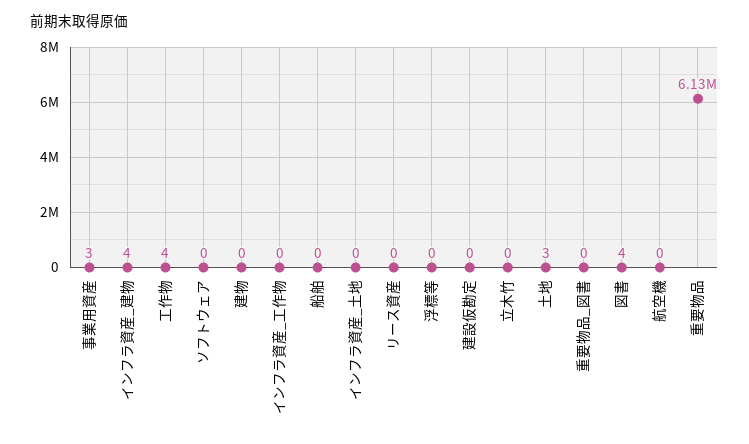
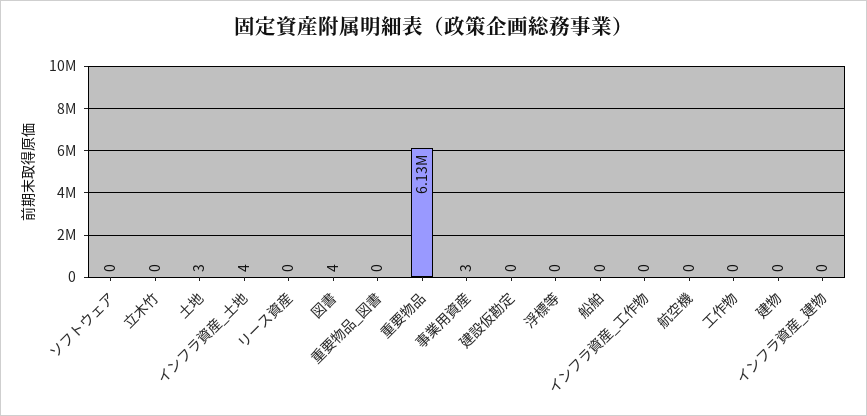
インフラ資産_建物: 4 -> 0
工作物: 4 -> 0
インフラ資産_土地: 0 -> 4

